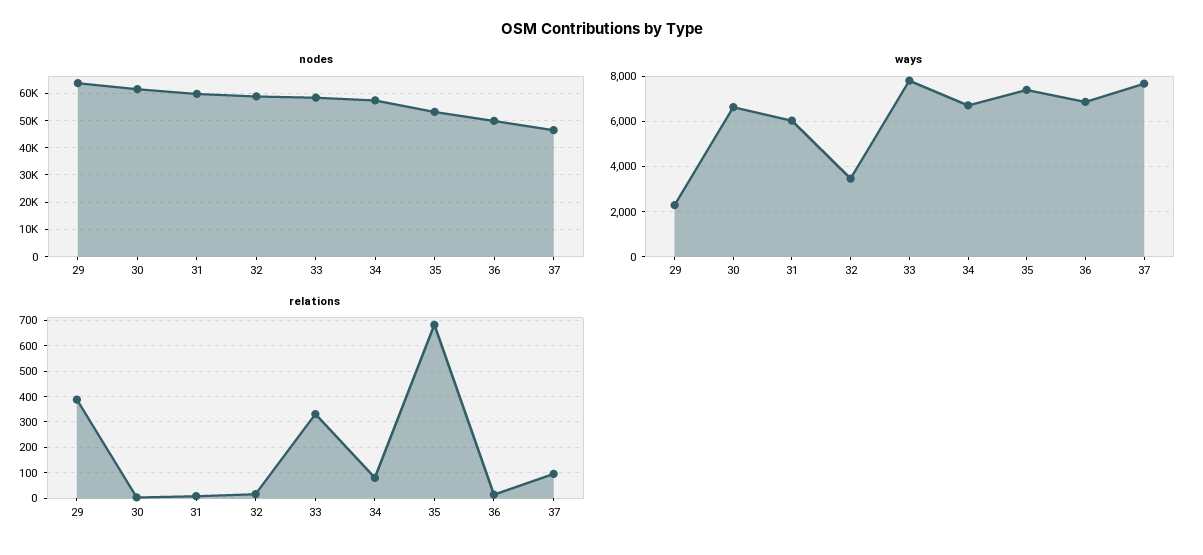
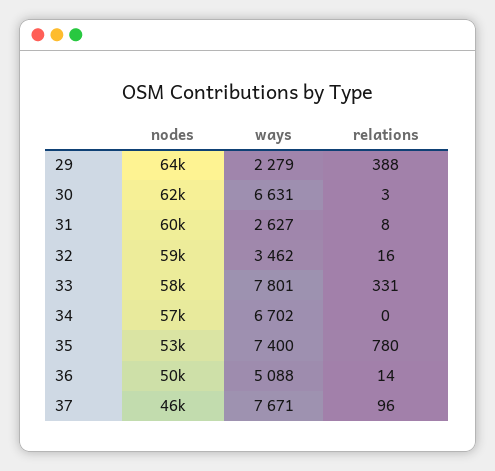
ways, 31: 6000 -> 2627
ways, 36: 7000 -> 5088
relations, 34: 75 -> 0
relations, 35: 675 -> 780

